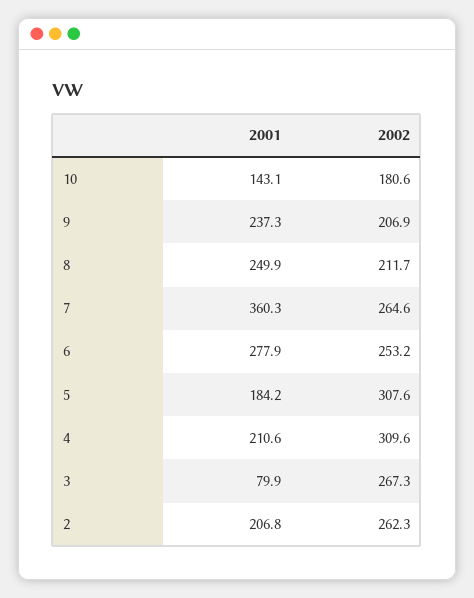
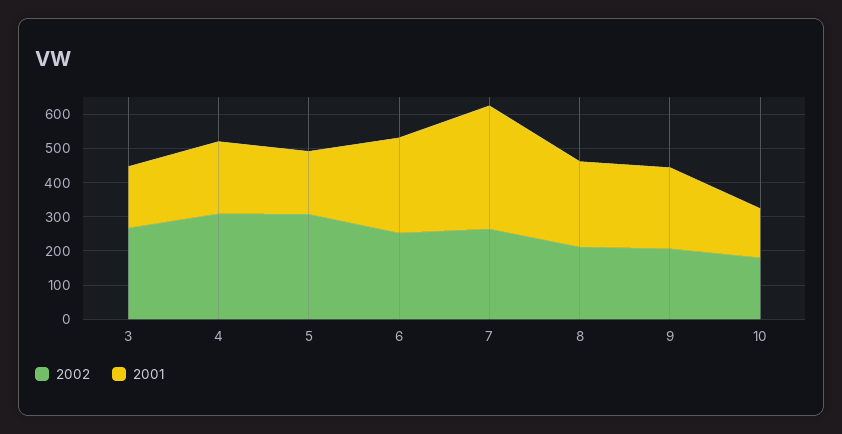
2001, 3: 79.9 -> 175
2001, 2: 206.8 -> none
2002, 2: 262.3 -> none

